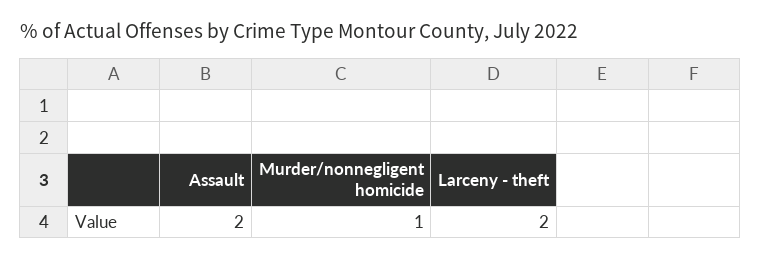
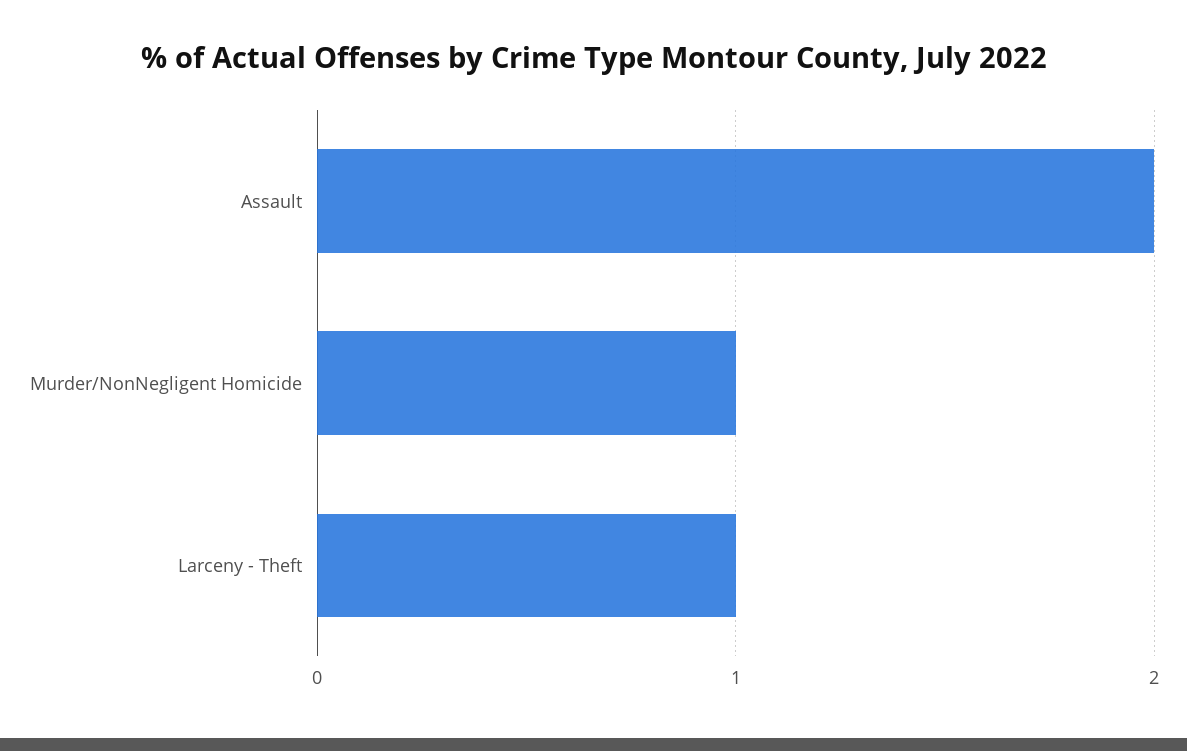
Larceny - theft: 2 -> 1

